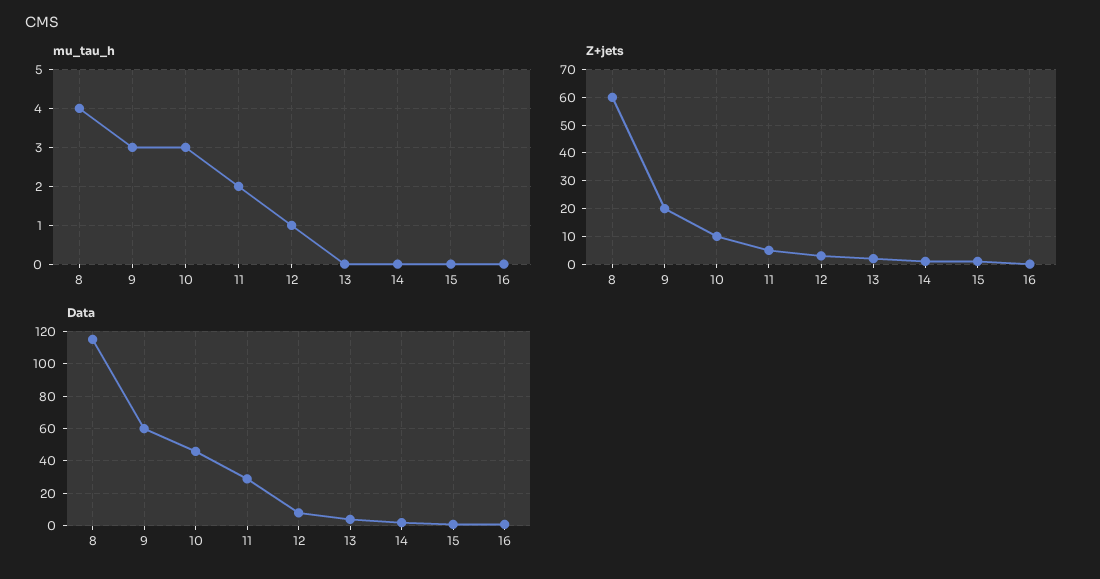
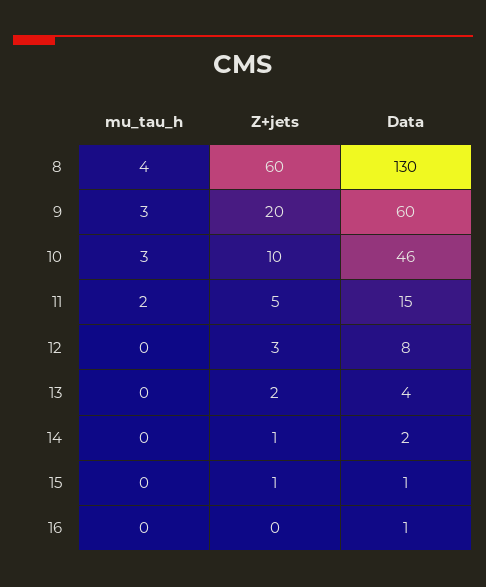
mu_tau_h, 12: 1 -> 0
Data, 8: 115 -> 130
Data, 11: 30 -> 15

